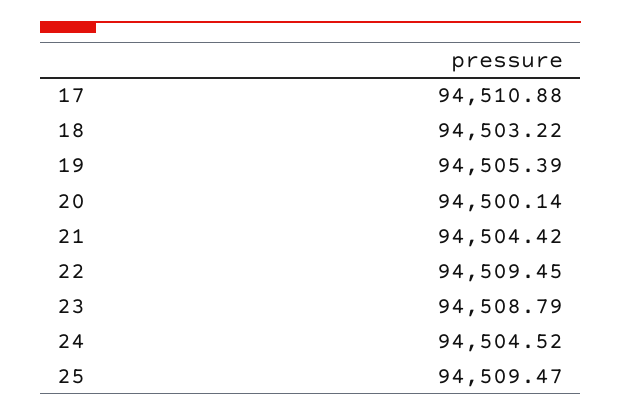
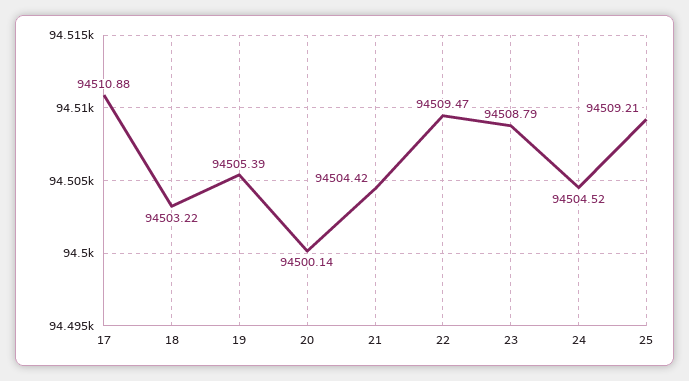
22: 94509.45 -> 94509.47
25: 94509.47 -> 94509.21

